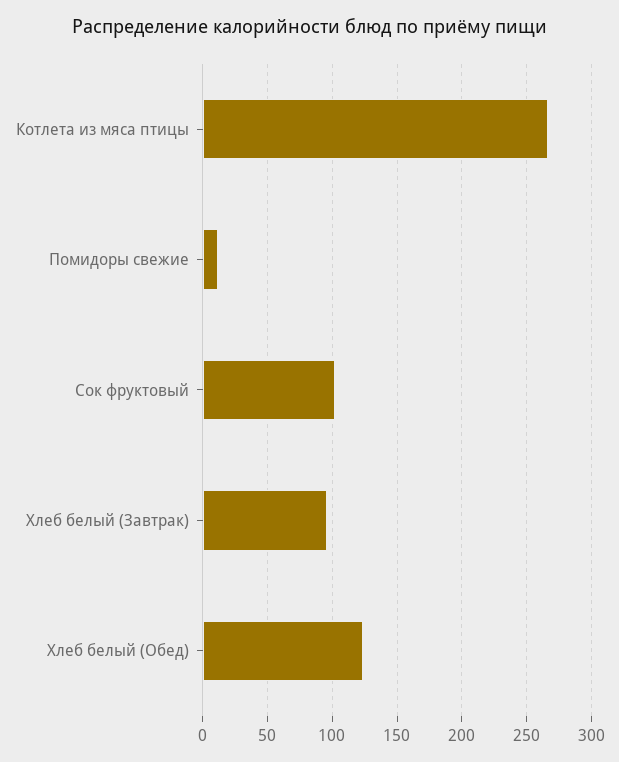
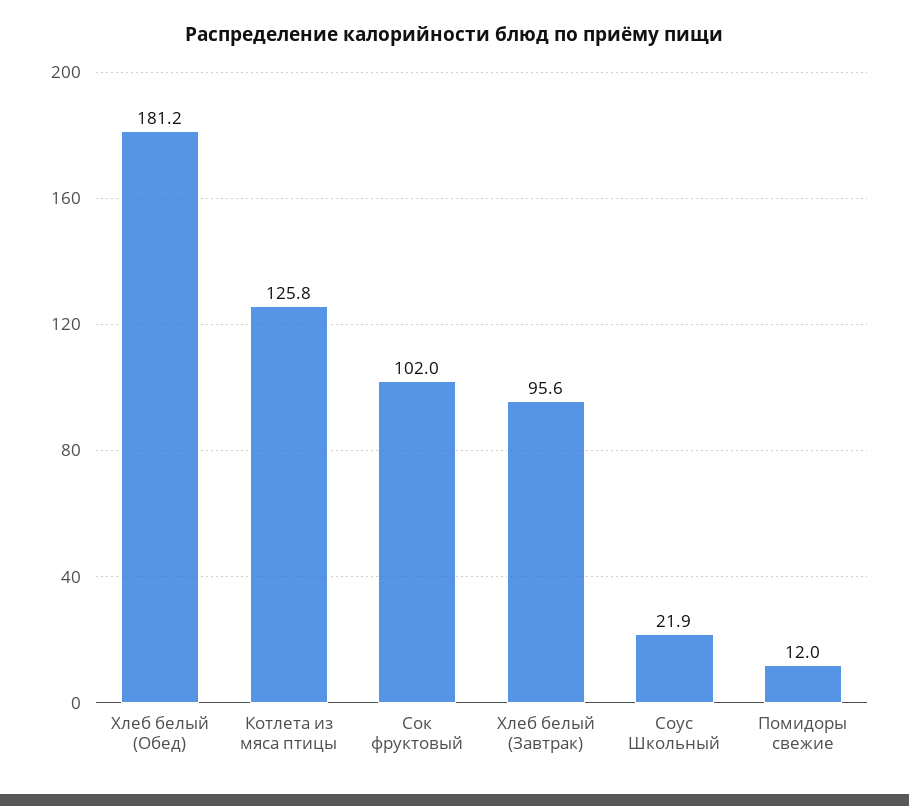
Котлета из мяса птицы: 265 -> 125.8
Хлеб белый (Обед): 125 -> 181.2
Соус Школьный: none -> 21.9

